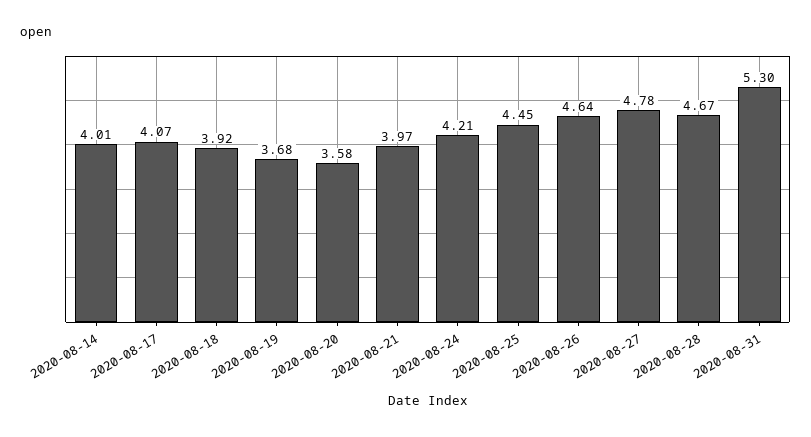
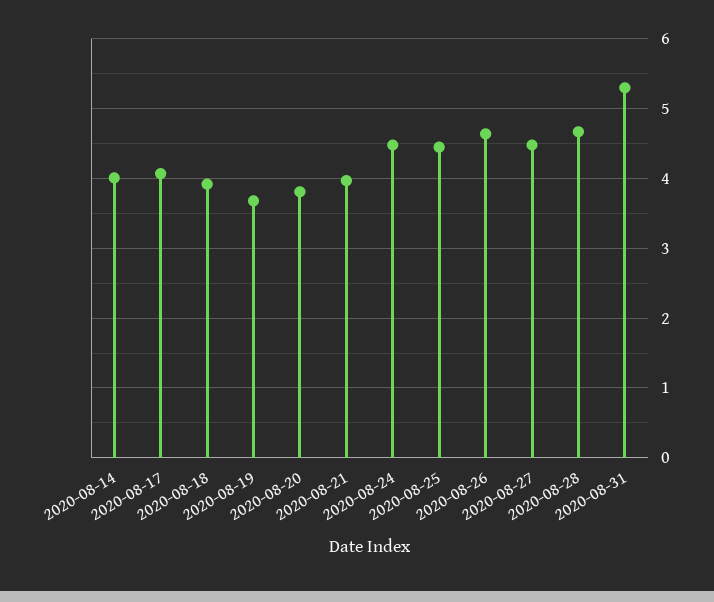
2020-08-20: 3.58 -> 3.8
2020-08-24: 4.21 -> 4.5
2020-08-27: 4.78 -> 4.5

